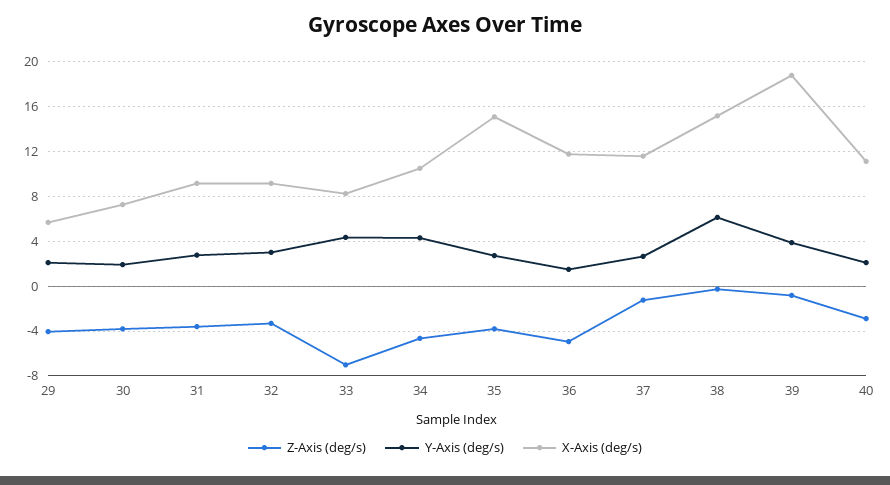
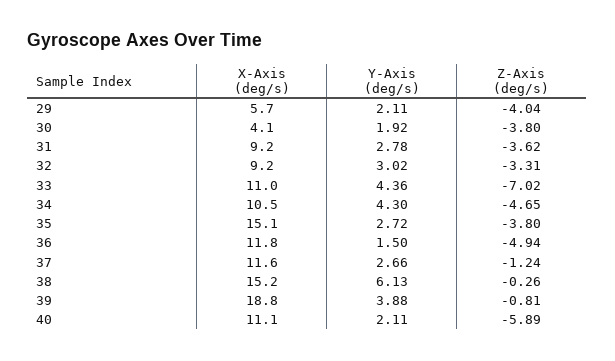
X-Axis (deg/s), 30: 7 -> 4.1
X-Axis (deg/s), 33: 8 -> 11
Z-Axis (deg/s), 40: -3 -> -5.89

